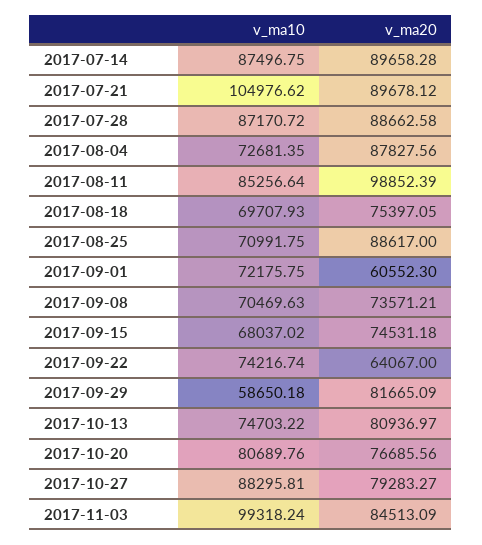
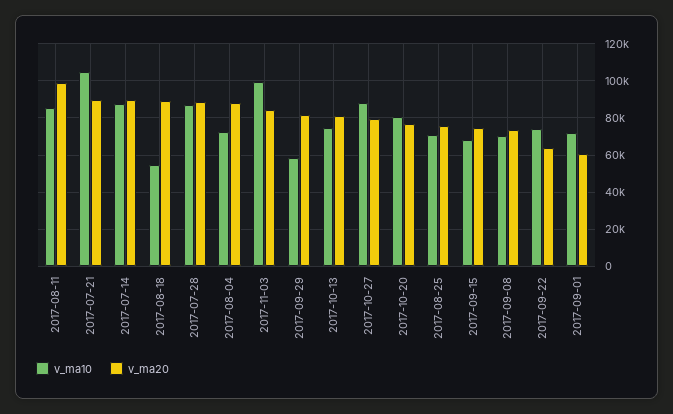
v_ma10, 2017-08-18: 69707.93 -> 55000
v_ma20, 2017-08-18: 75397.05 -> 90000
v_ma20, 2017-08-25: 88617 -> 75000

